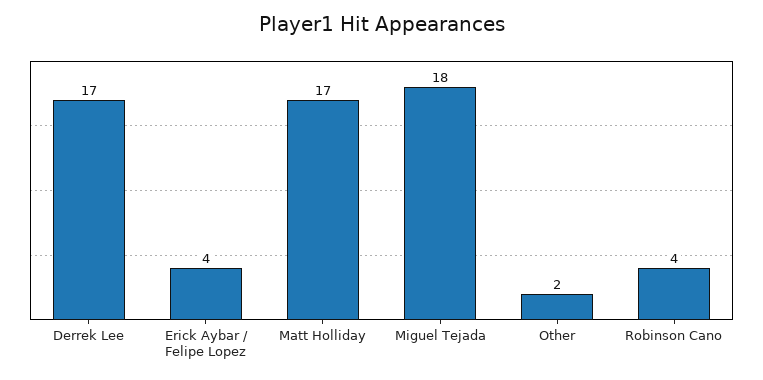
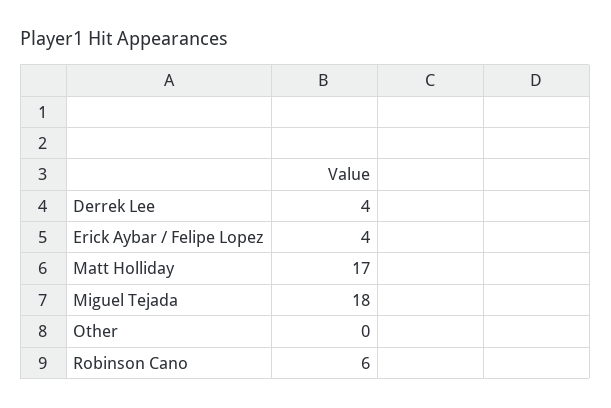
Derrek Lee: 17 -> 4
Other: 2 -> 0
Robinson Cano: 4 -> 6

